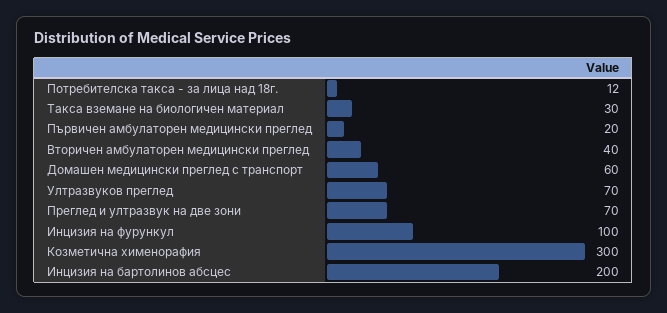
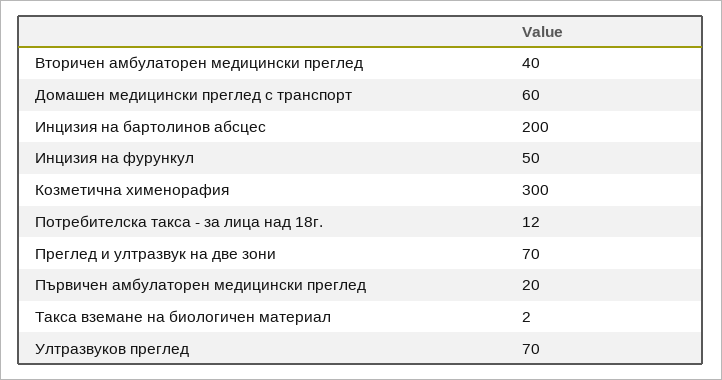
Такса вземане на биологичен материал: 30 -> 2
Инцизия на фурункул: 100 -> 50

